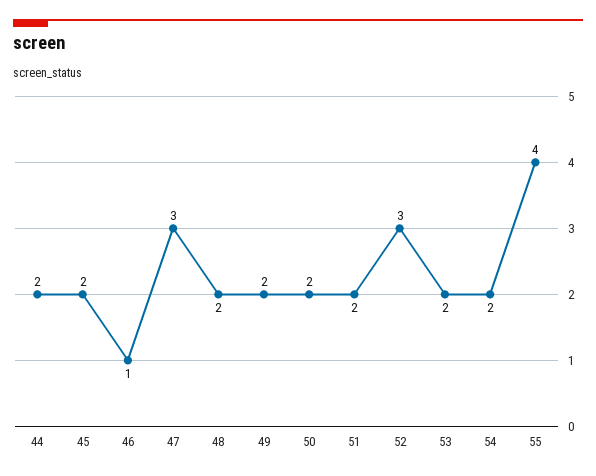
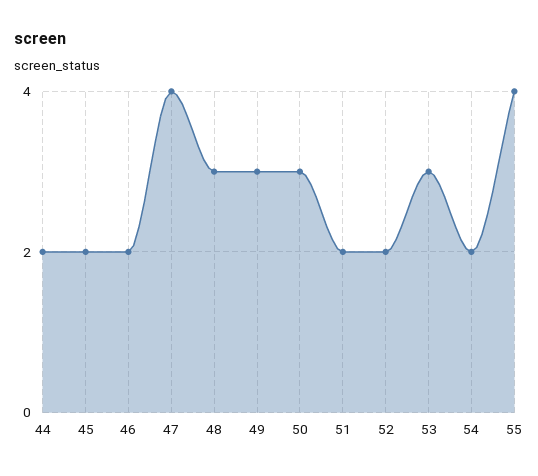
46: 1 -> 2
47: 3 -> 4
48: 2 -> 3
49: 2 -> 3
50: 2 -> 3
52: 3 -> 2
53: 2 -> 3

